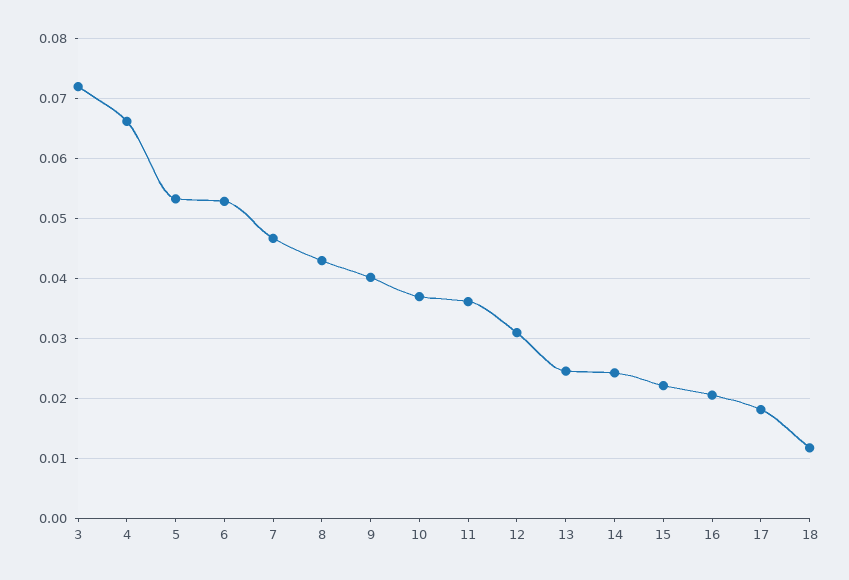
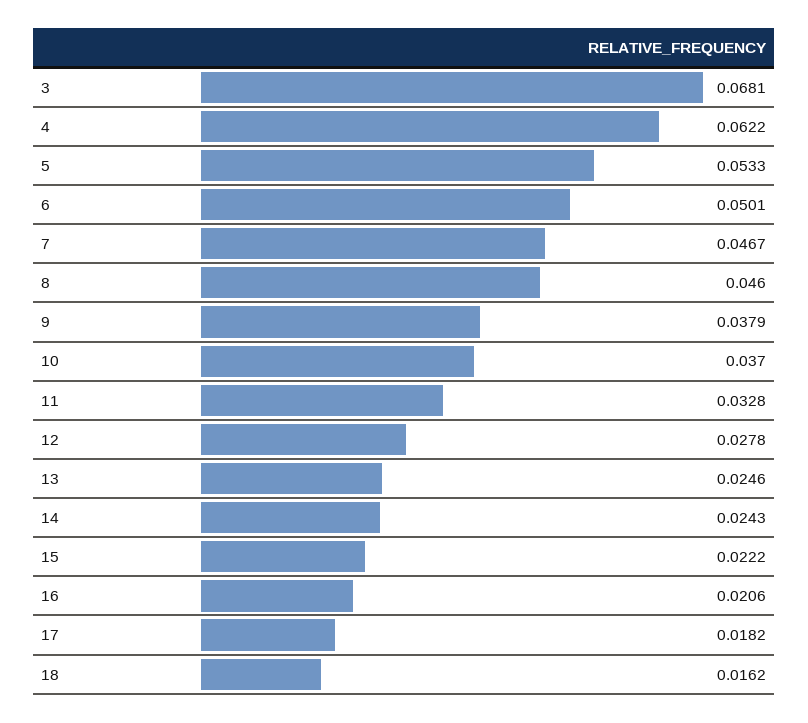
3: 0.072 -> 0.0681
4: 0.066 -> 0.0622
6: 0.053 -> 0.0501
8: 0.043 -> 0.046
9: 0.04 -> 0.0379
11: 0.036 -> 0.0328
12: 0.031 -> 0.0278
18: 0.012 -> 0.0162

